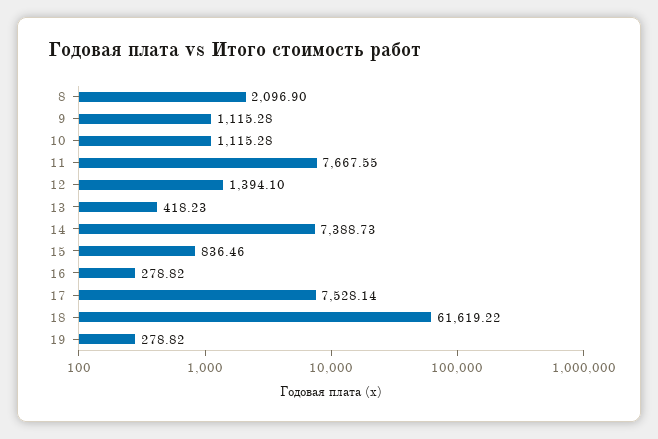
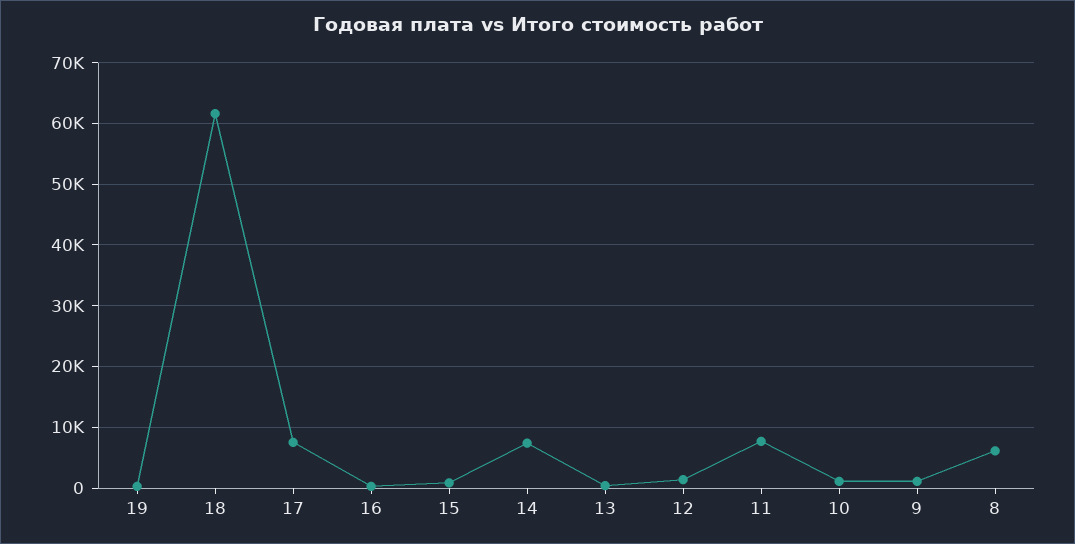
8: 2096.9 -> 6000

